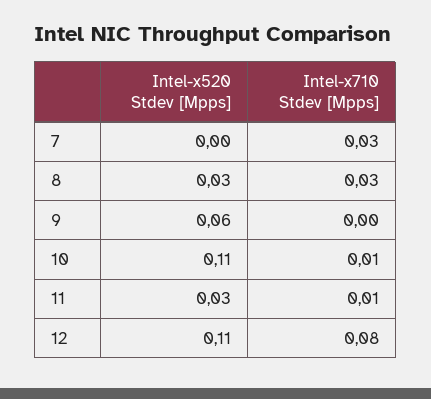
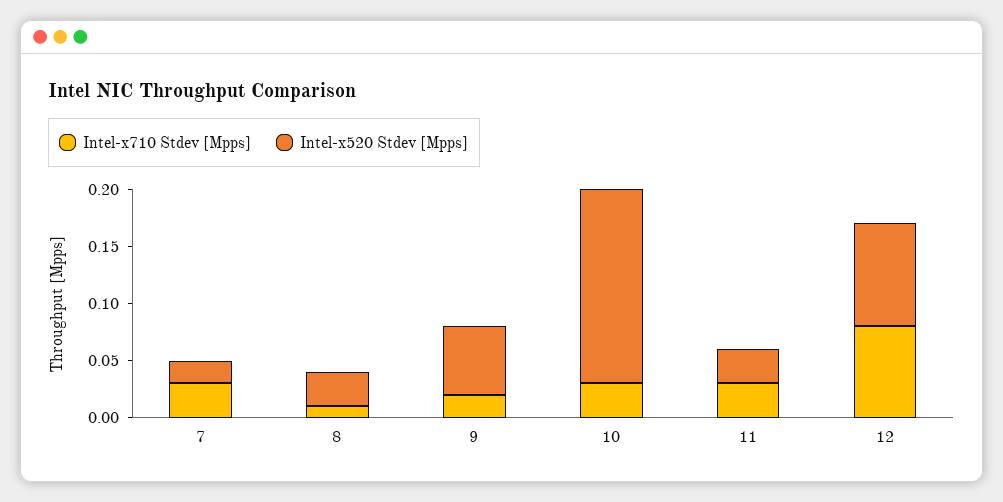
Intel-x520 Stdev [Mpps], 7: 0 -> 0.02
Intel-x710 Stdev [Mpps], 8: 0.03 -> 0.01
Intel-x710 Stdev [Mpps], 9: 0 -> 0.02
Intel-x520 Stdev [Mpps], 10: 0.11 -> 0.17
Intel-x710 Stdev [Mpps], 10: 0.01 -> 0.03
Intel-x710 Stdev [Mpps], 11: 0.01 -> 0.03
Intel-x520 Stdev [Mpps], 12: 0.11 -> 0.09

